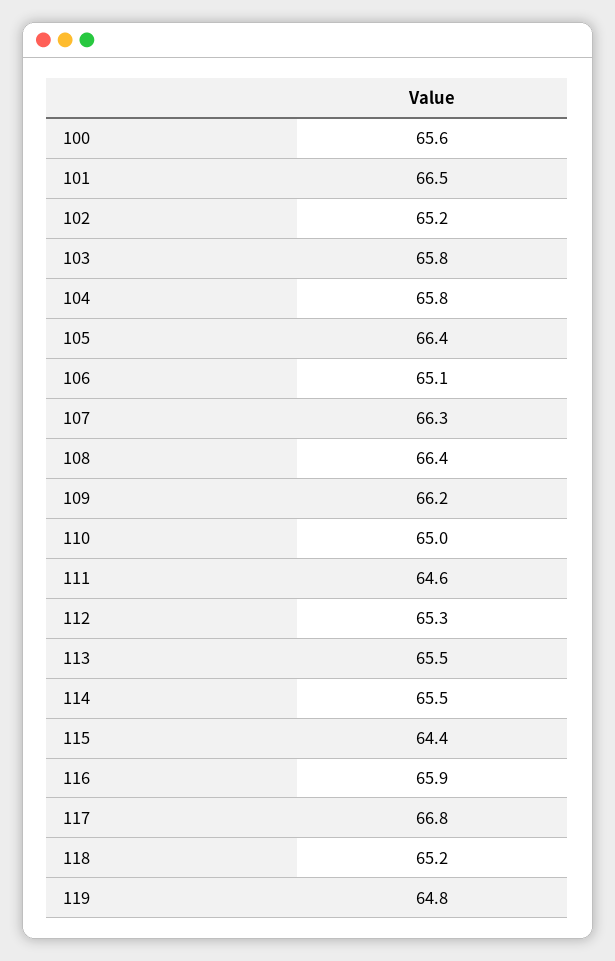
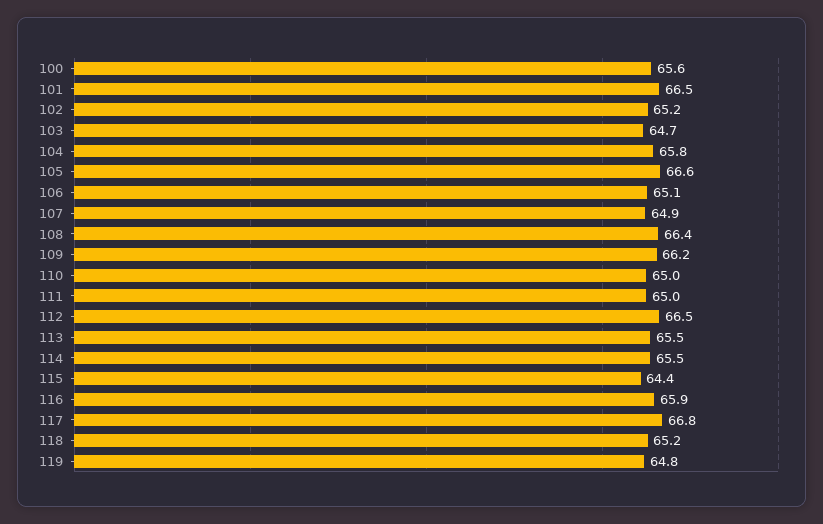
103: 65.8 -> 64.7
105: 66.4 -> 66.6
107: 66.3 -> 64.9
111: 64.6 -> 65
112: 65.3 -> 66.5

